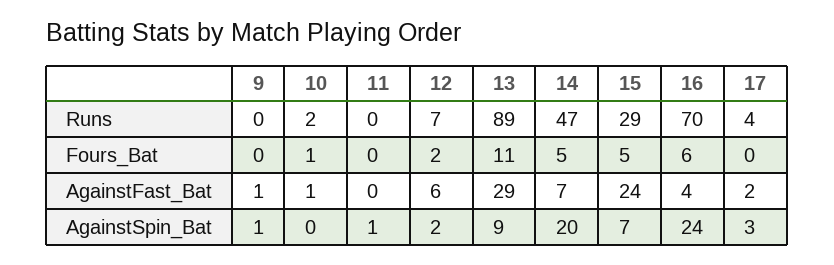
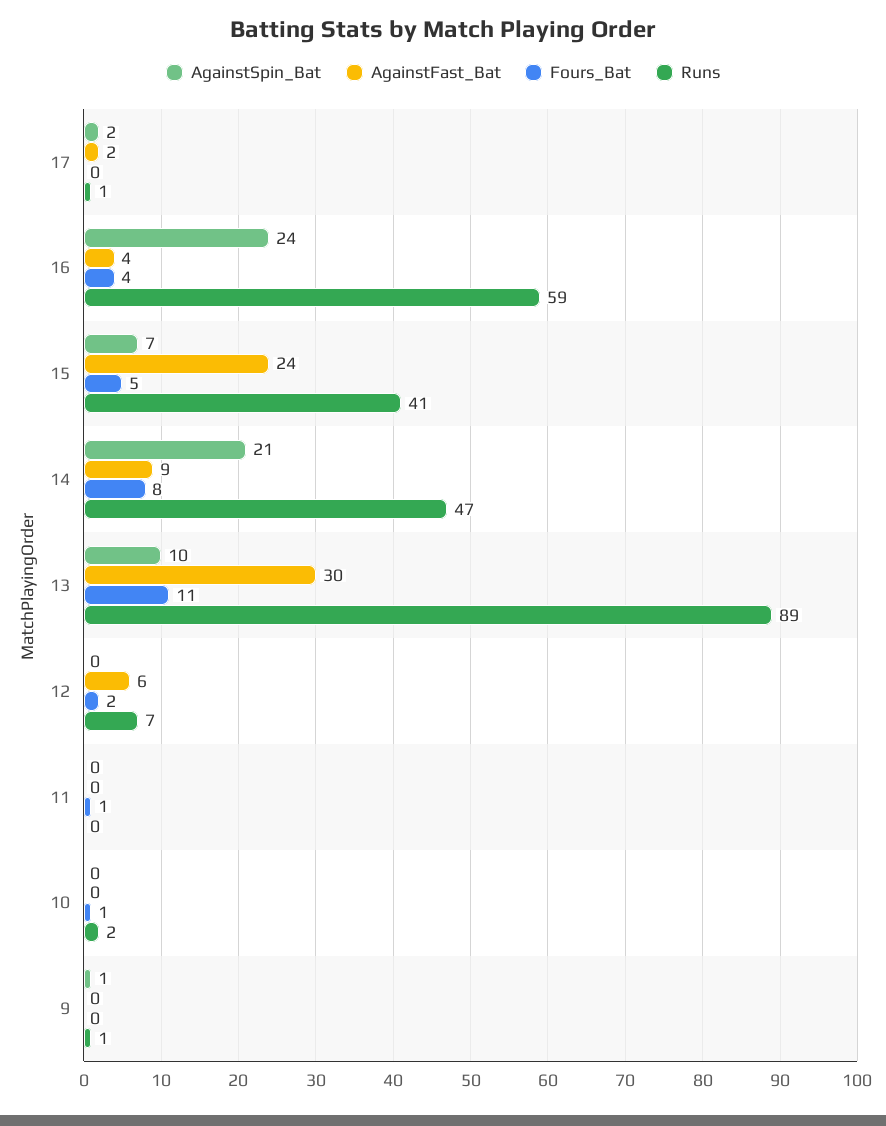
Runs, 9: 0 -> 1
Runs, 15: 29 -> 41
Runs, 16: 70 -> 59
Runs, 17: 4 -> 1
Fours_Bat, 11: 0 -> 1
Fours_Bat, 14: 5 -> 8
Fours_Bat, 16: 6 -> 4
AgainstFast_Bat, 9: 1 -> 0
AgainstFast_Bat, 10: 1 -> 0
AgainstFast_Bat, 13: 29 -> 30
AgainstFast_Bat, 14: 7 -> 9
AgainstSpin_Bat, 11: 1 -> 0
AgainstSpin_Bat, 12: 2 -> 0
AgainstSpin_Bat, 13: 9 -> 10
AgainstSpin_Bat, 14: 20 -> 21
AgainstSpin_Bat, 17: 3 -> 2

